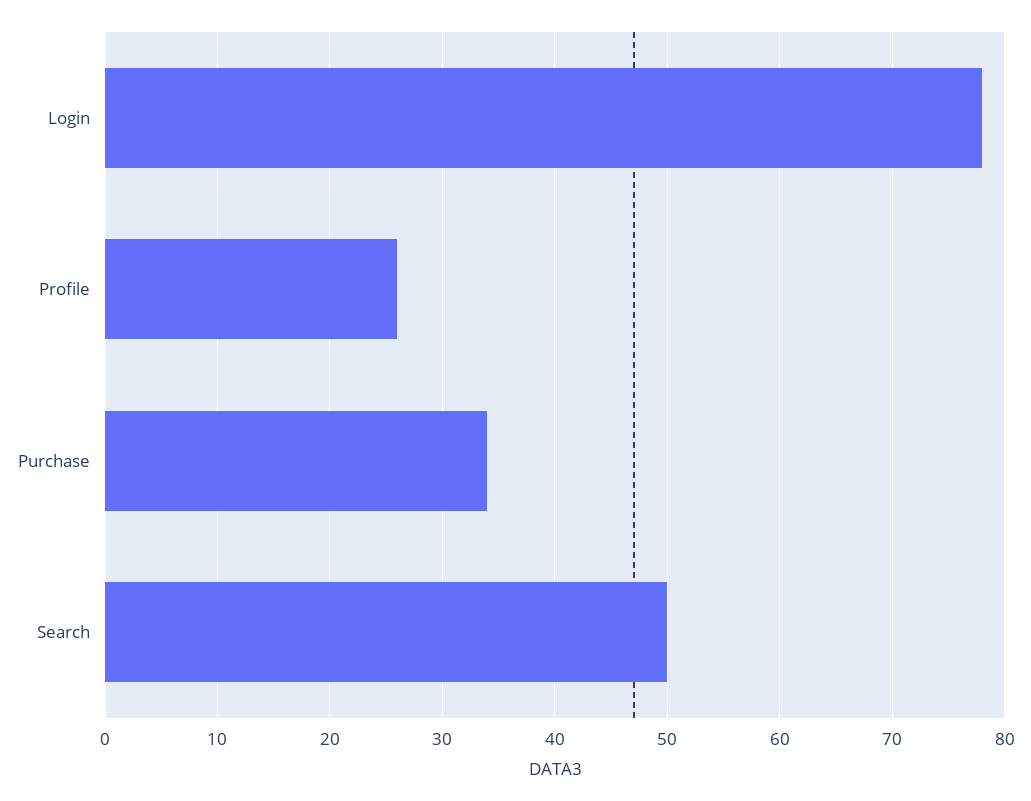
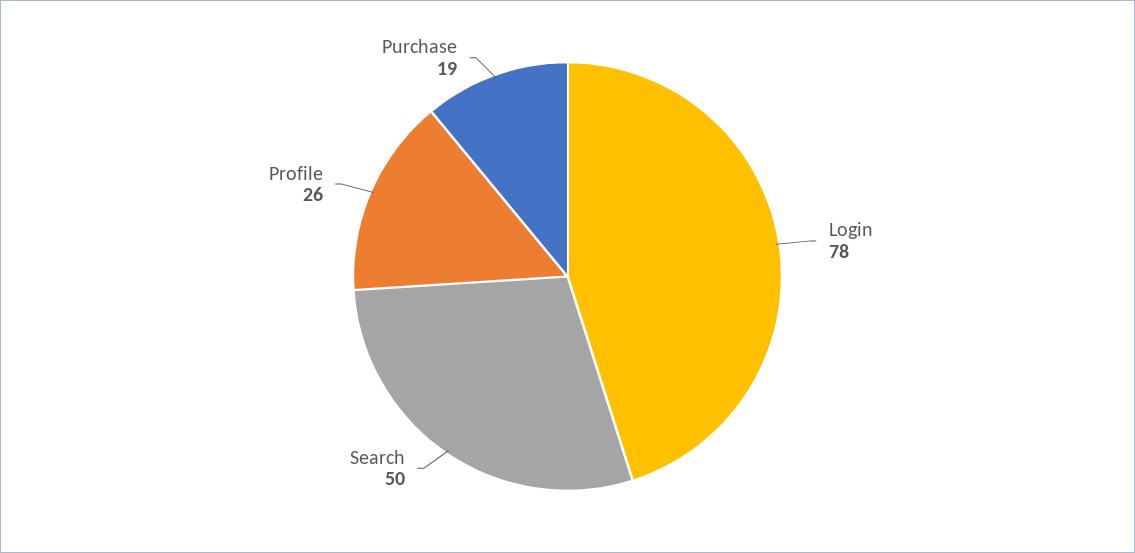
Purchase: 34 -> 19

